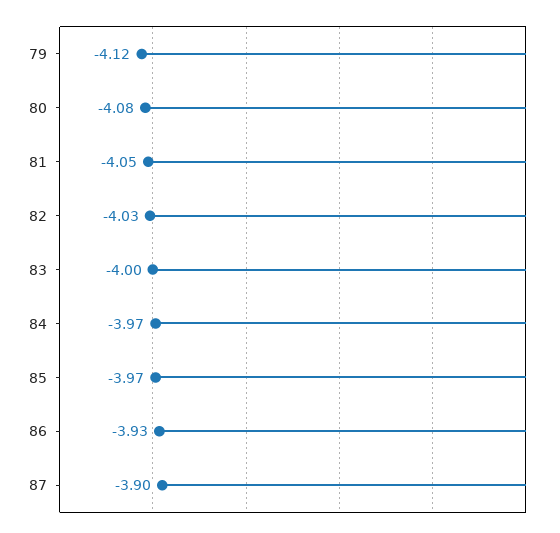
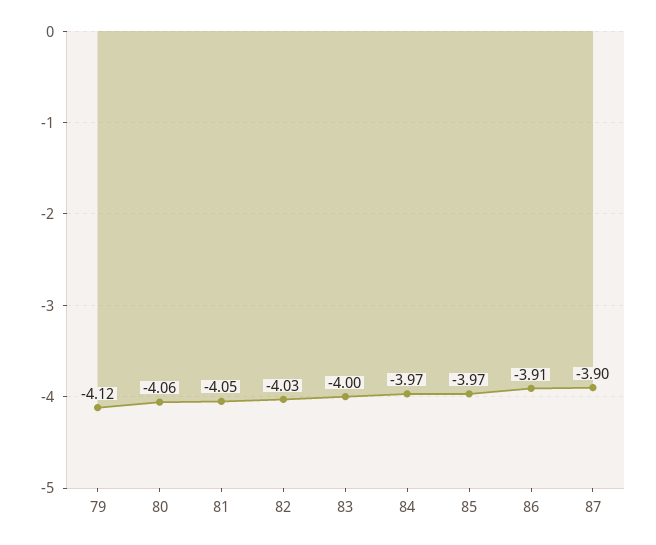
80: -4.08 -> -4.06
86: -3.93 -> -3.91

